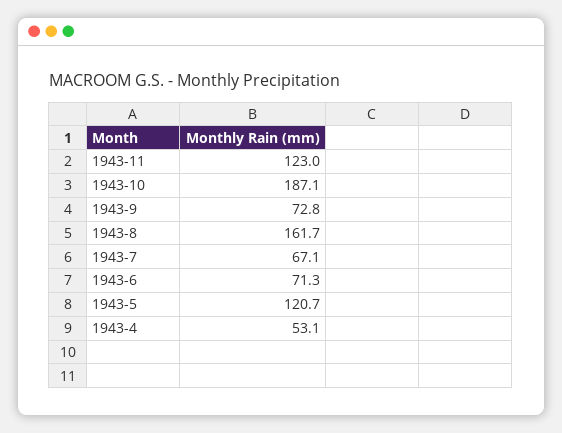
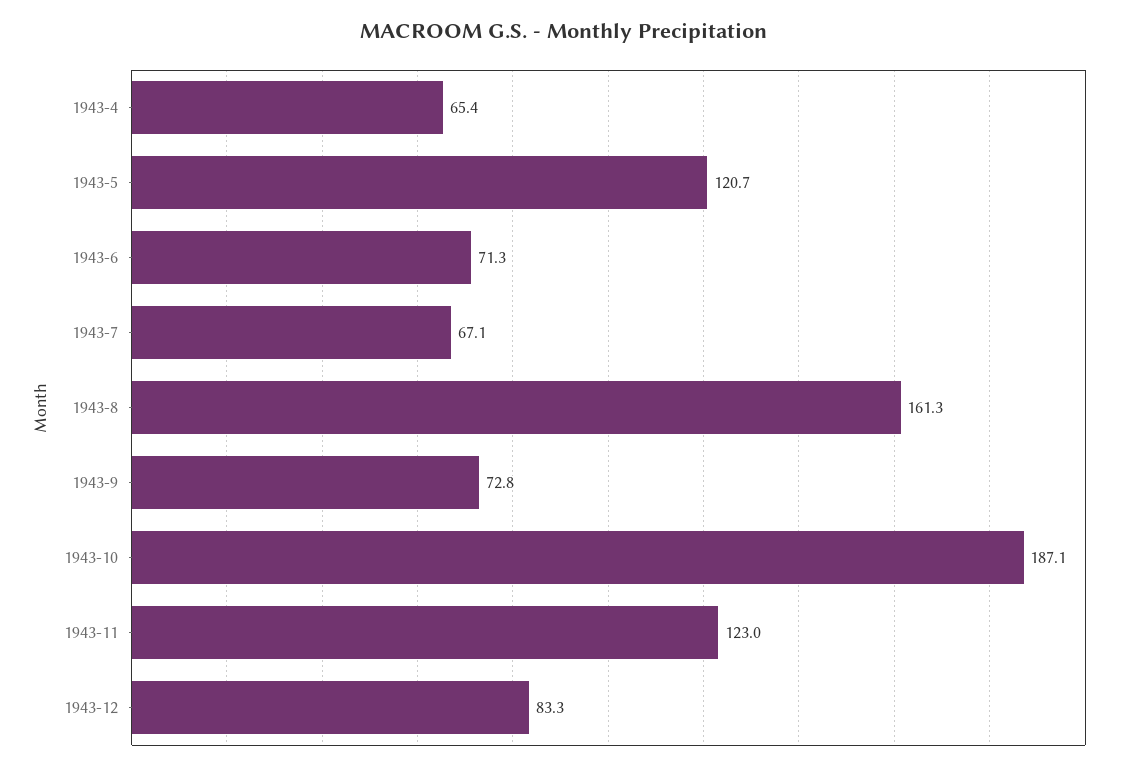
1943-8: 161.7 -> 161.3
1943-4: 53.1 -> 65.4
1943-12: none -> 83.3

